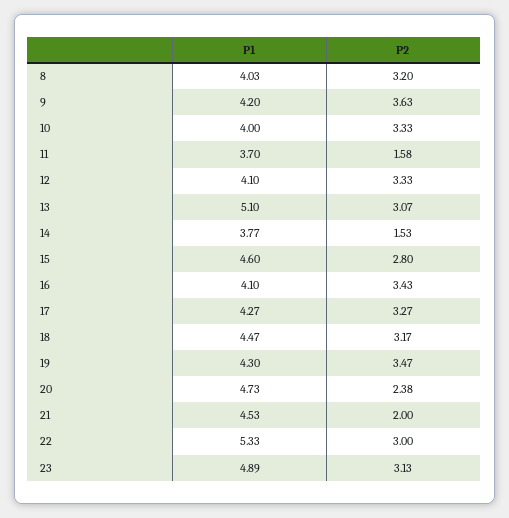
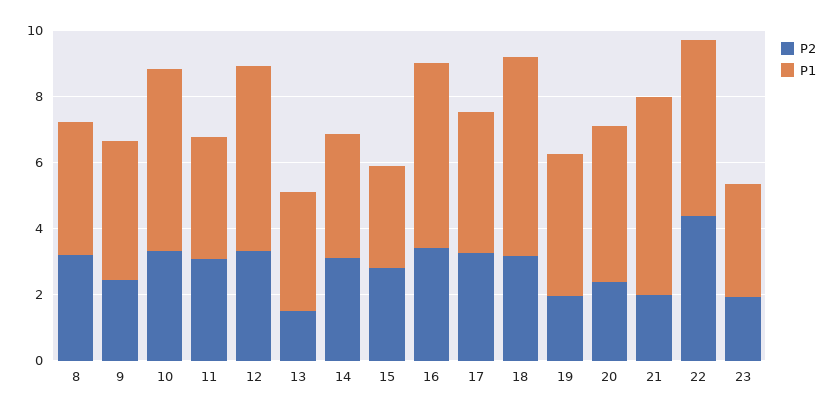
P2, 9: 3.63 -> 2.5
P1, 10: 4 -> 5.5
P2, 11: 1.58 -> 3
P1, 12: 4.1 -> 5.5
P1, 13: 5.1 -> 3.5
P2, 13: 3.07 -> 1.5
P2, 14: 1.53 -> 3
P1, 15: 4.6 -> 3
P1, 16: 4.1 -> 5.5
P1, 18: 4.47 -> 6
P2, 19: 3.47 -> 2
P1, 21: 4.53 -> 6
P2, 22: 3 -> 4.5
P1, 23: 4.89 -> 3.5
P2, 23: 3.13 -> 2

